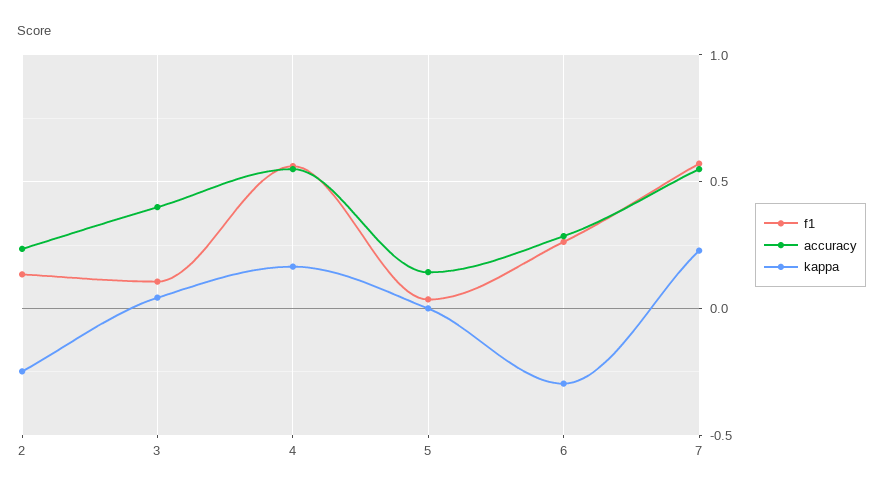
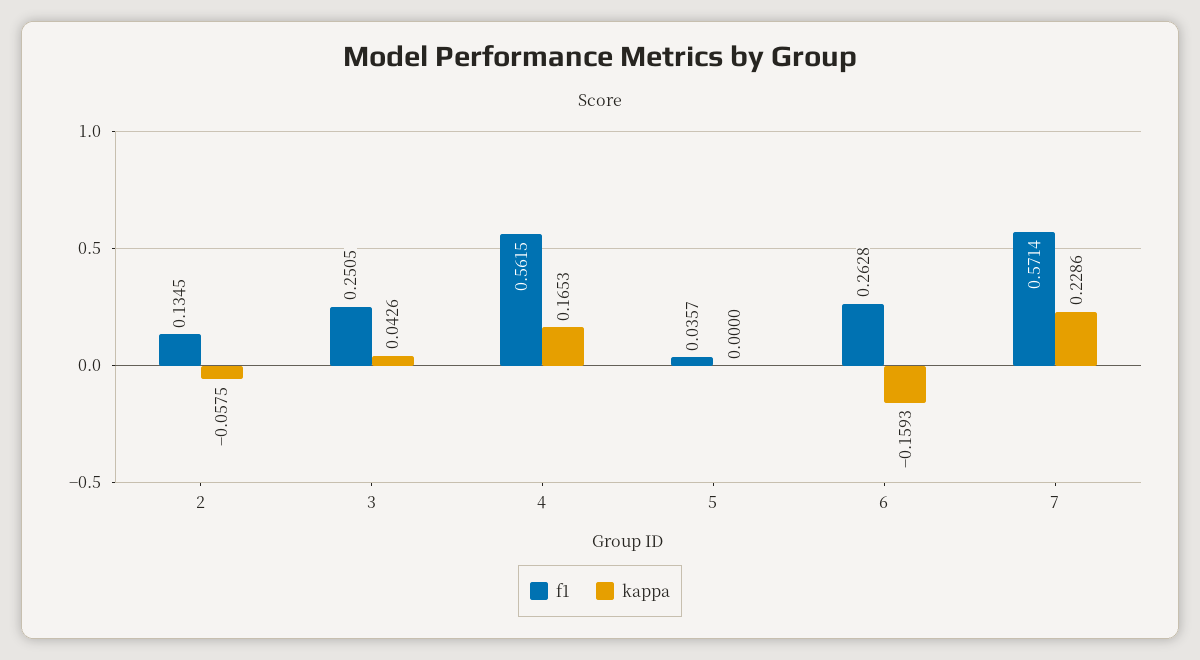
accuracy, 2: 0.25 -> none
kappa, 2: -0.25 -> -0.0575
f1, 3: 0.1 -> 0.2505
accuracy, 3: 0.4 -> none
accuracy, 4: 0.55 -> none
accuracy, 5: 0.15 -> none
accuracy, 6: 0.3 -> none
kappa, 6: -0.3 -> -0.1593
accuracy, 7: 0.55 -> none

